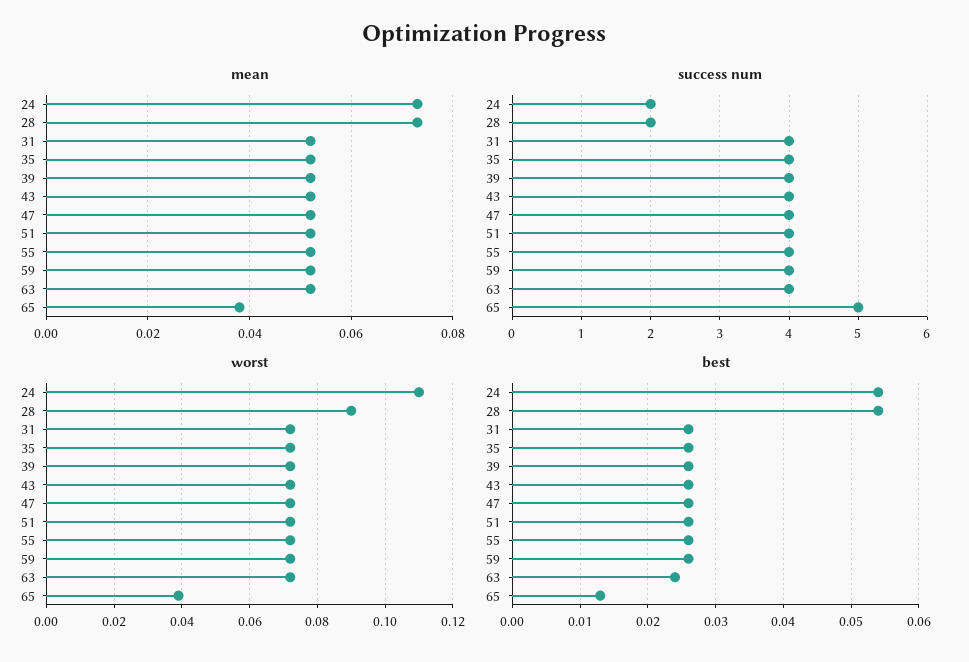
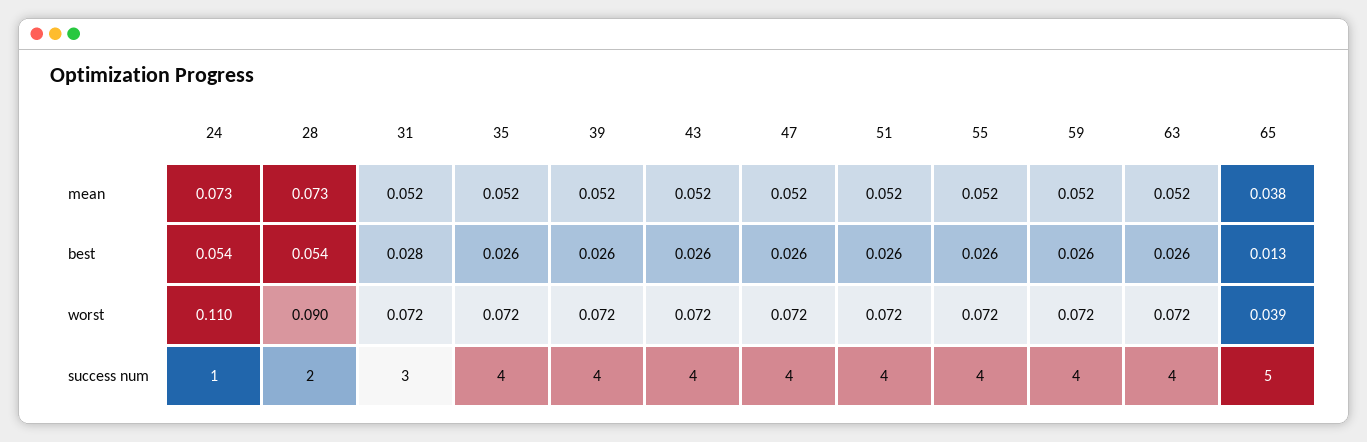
success num, 24: 2 -> 1
success num, 31: 4 -> 3
best, 31: 0.026 -> 0.028
best, 63: 0.024 -> 0.026

